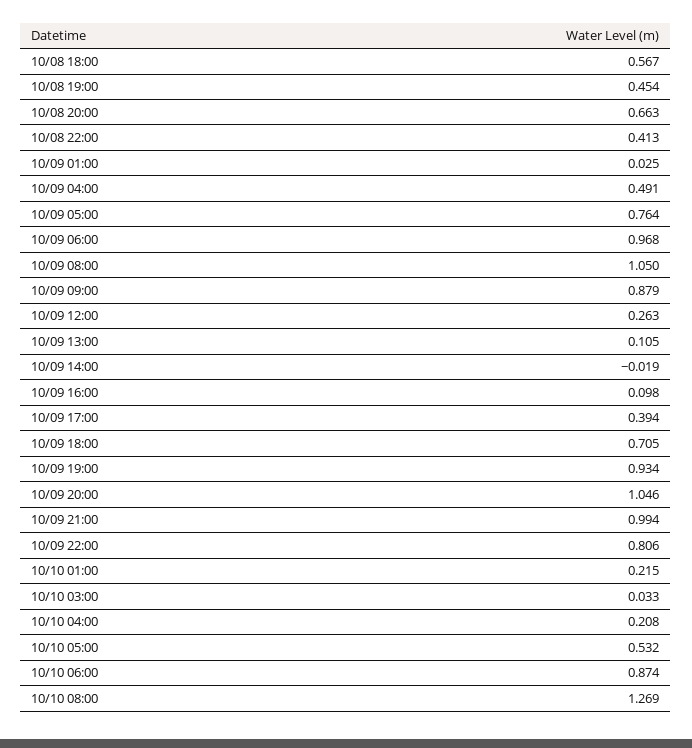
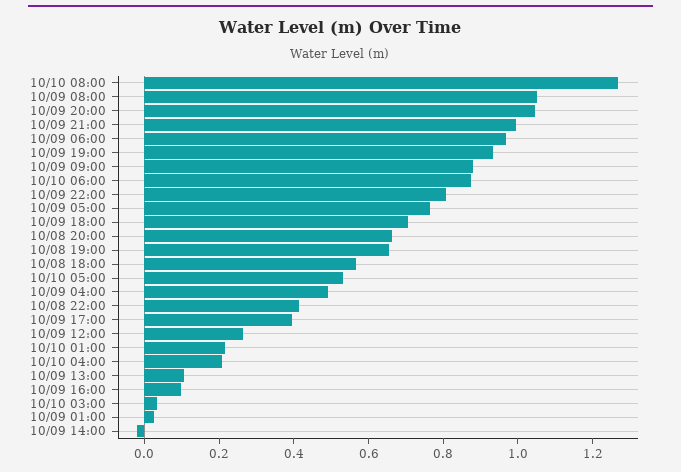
10/08 19:00: 0.454 -> 0.65

